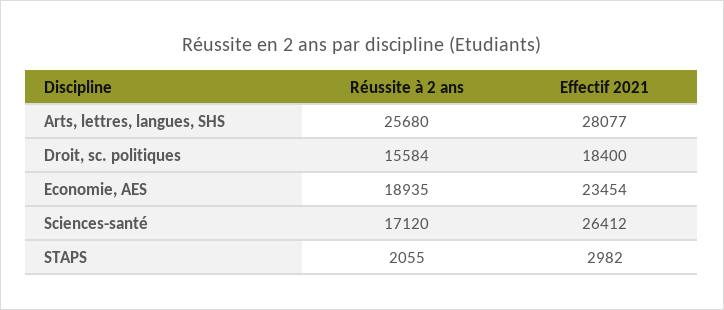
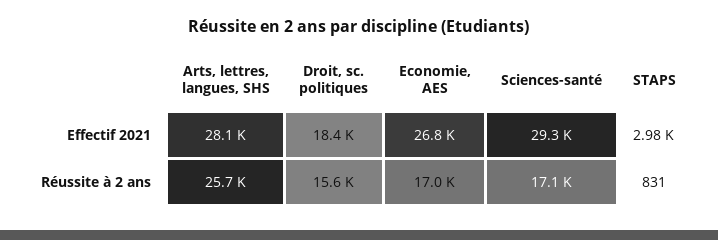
Réussite à 2 ans, Economie, AES: 18935 -> 17000
Effectif 2021, Economie, AES: 23454 -> 26800
Effectif 2021, Sciences-santé: 26412 -> 29300
Réussite à 2 ans, STAPS: 2055 -> 831

